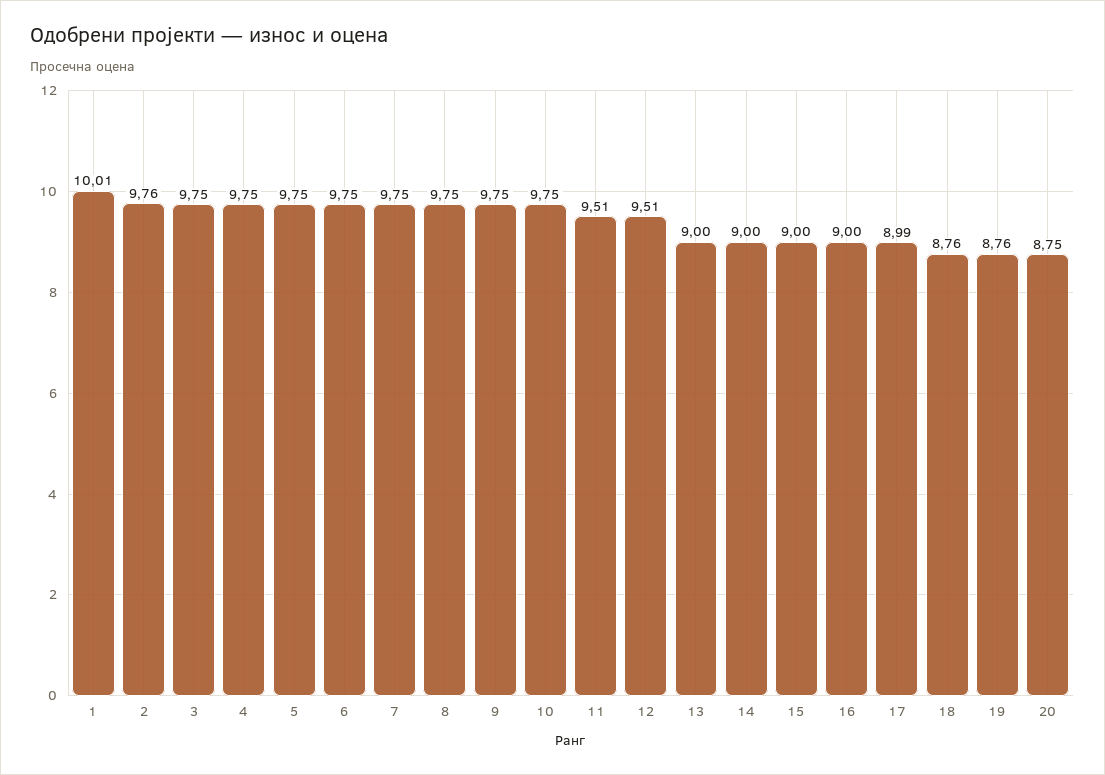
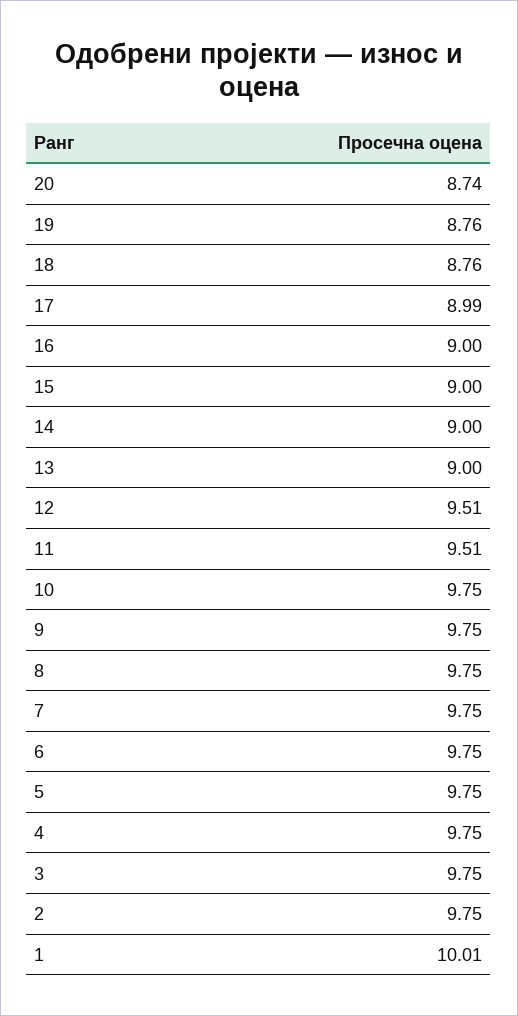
2: 9.76 -> 9.75
20: 8.75 -> 8.74

